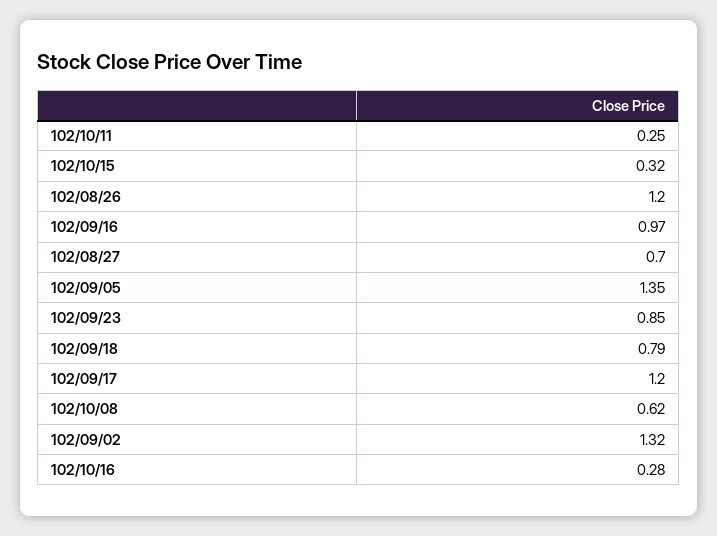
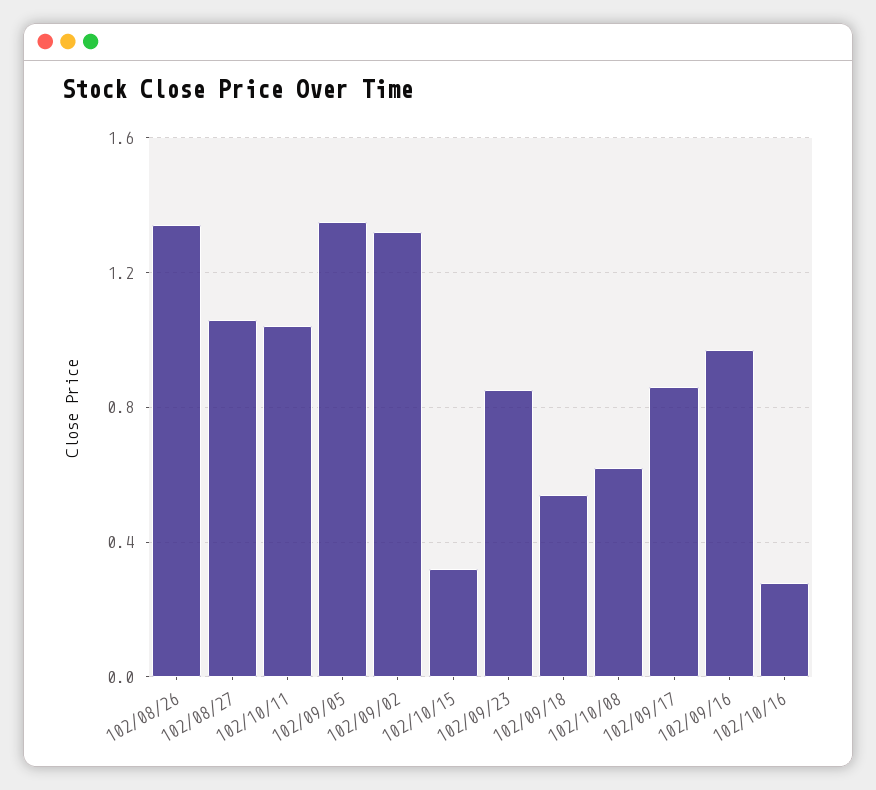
102/10/11: 0.25 -> 1.05
102/08/26: 1.2 -> 1.35
102/08/27: 0.7 -> 1.05
102/09/18: 0.79 -> 0.55
102/09/17: 1.2 -> 0.85

